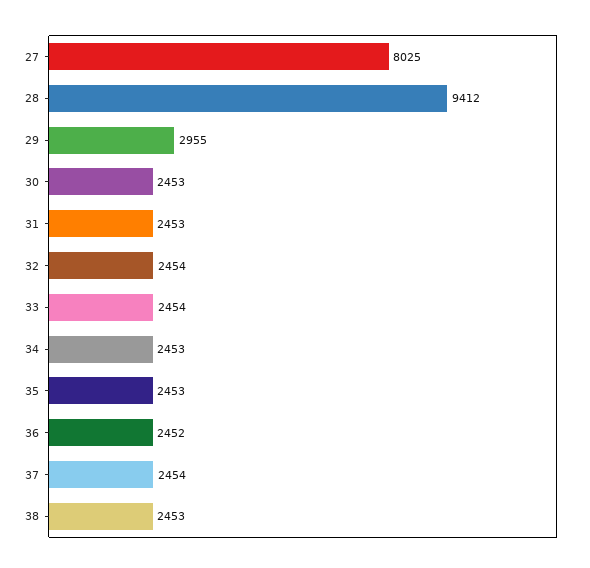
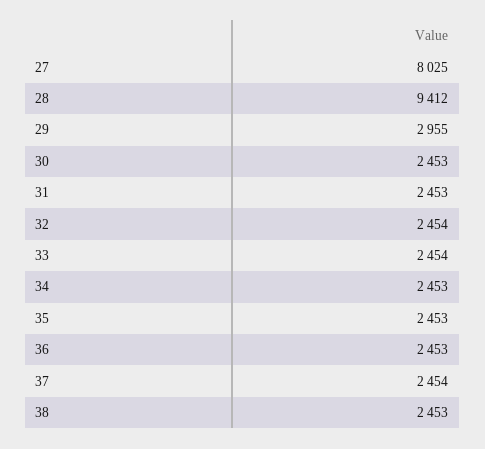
36: 2452 -> 2453

